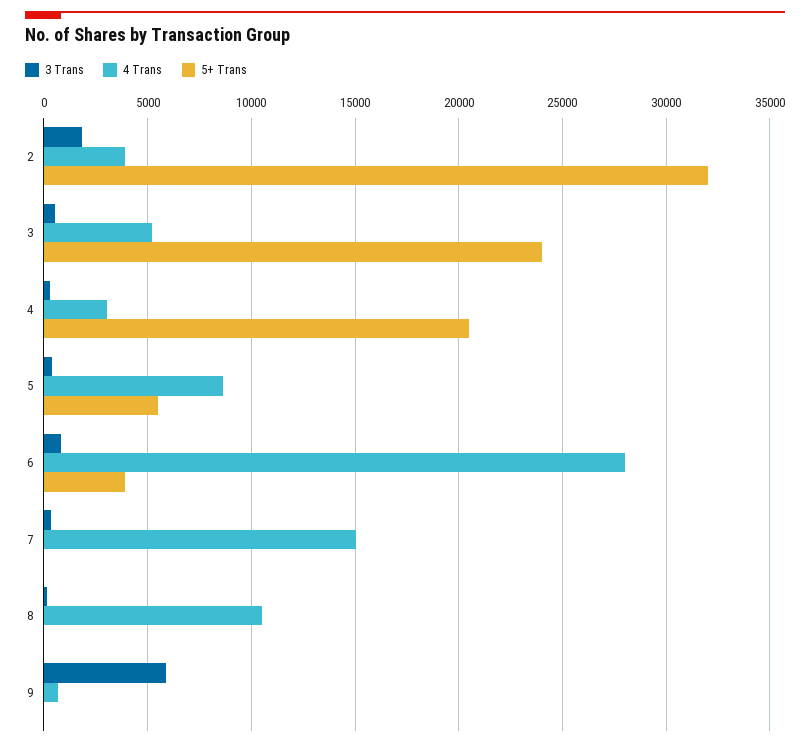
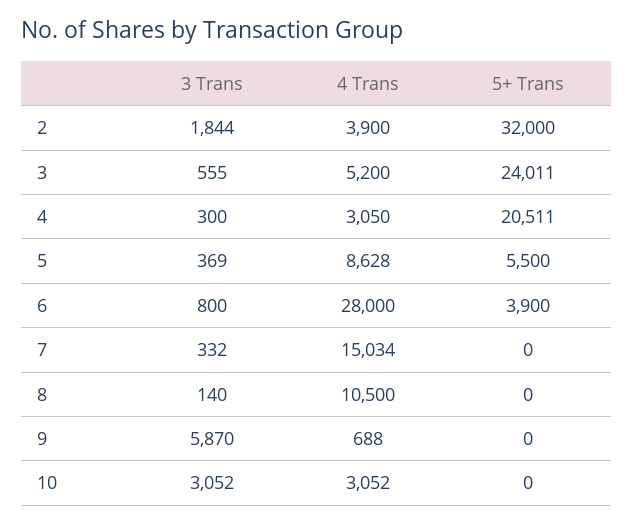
3 Trans, 10: none -> 3052
4 Trans, 10: none -> 3052
5+ Trans, 10: none -> 0

